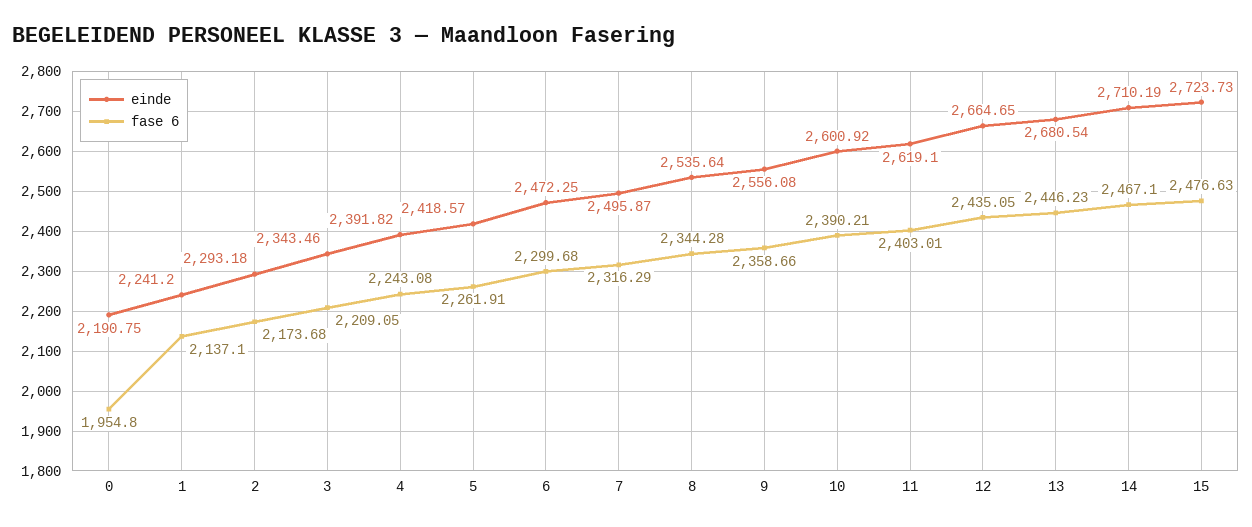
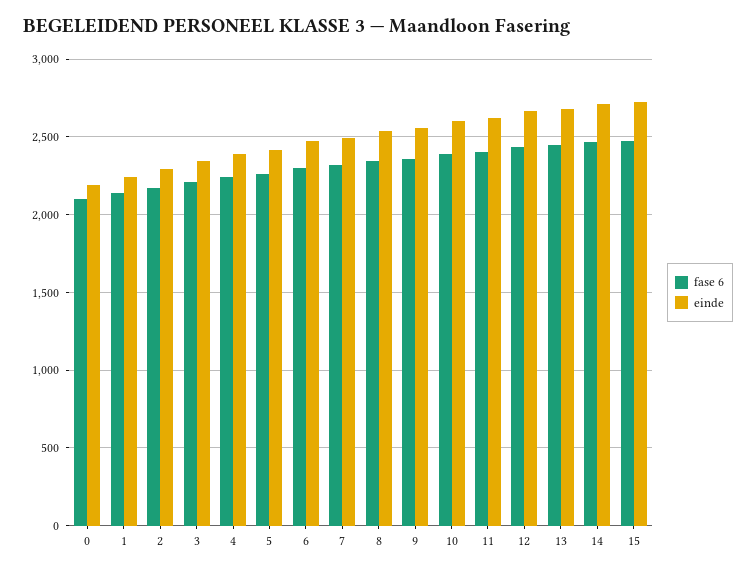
fase 6, 0: 1954.8 -> 2100

